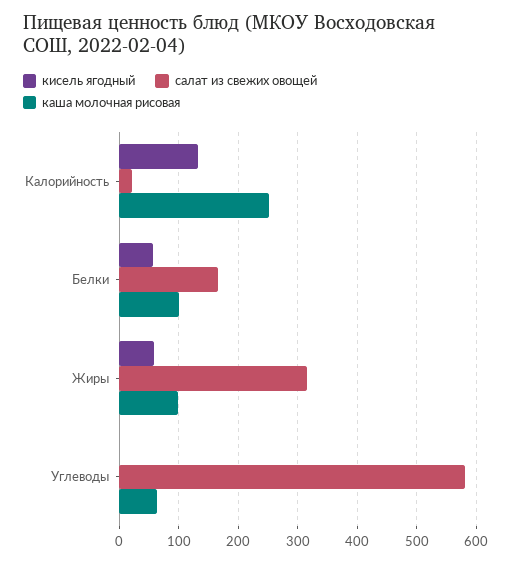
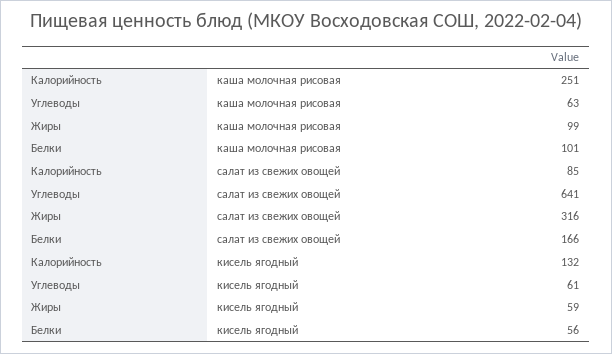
салат из свежих овощей, Калорийность: 20 -> 85
кисель ягодный, Углеводы: 0 -> 61
салат из свежих овощей, Углеводы: 580 -> 641

